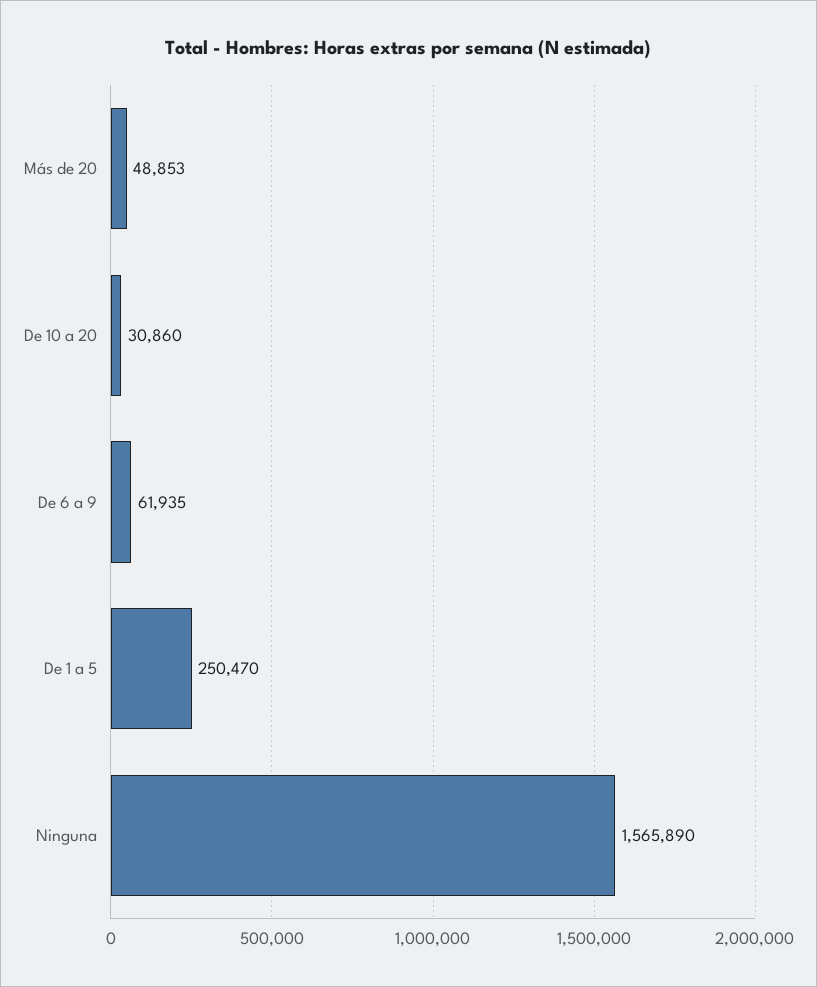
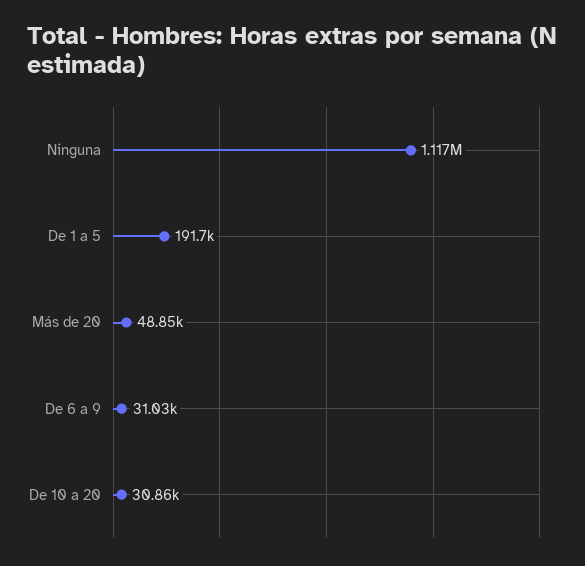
De 6 a 9: 61935 -> 31030
De 1 a 5: 250470 -> 191700
Ninguna: 1565890 -> 1117000

